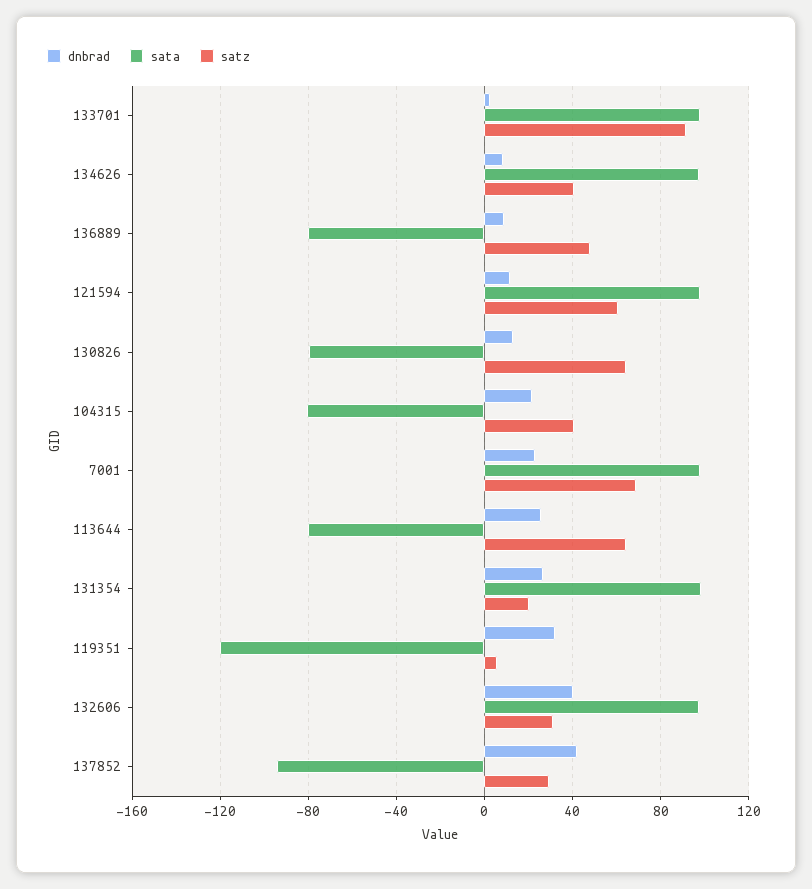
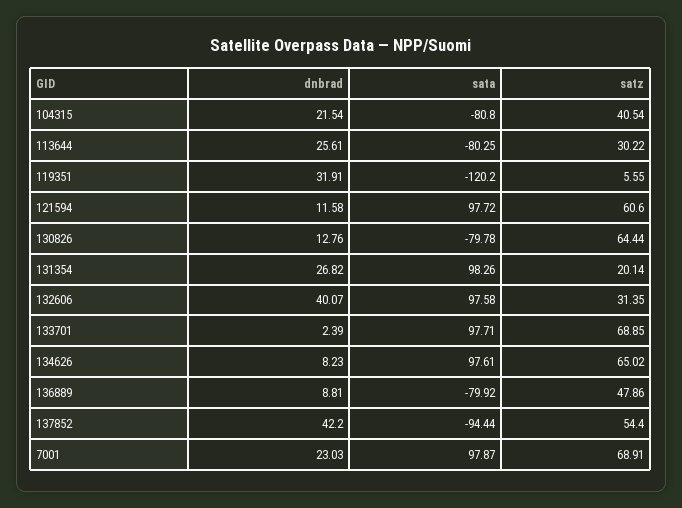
satz, 133701: 90 -> 68.85
satz, 134626: 40 -> 65.02
satz, 113644: 65 -> 30.22
satz, 137852: 30 -> 54.4

